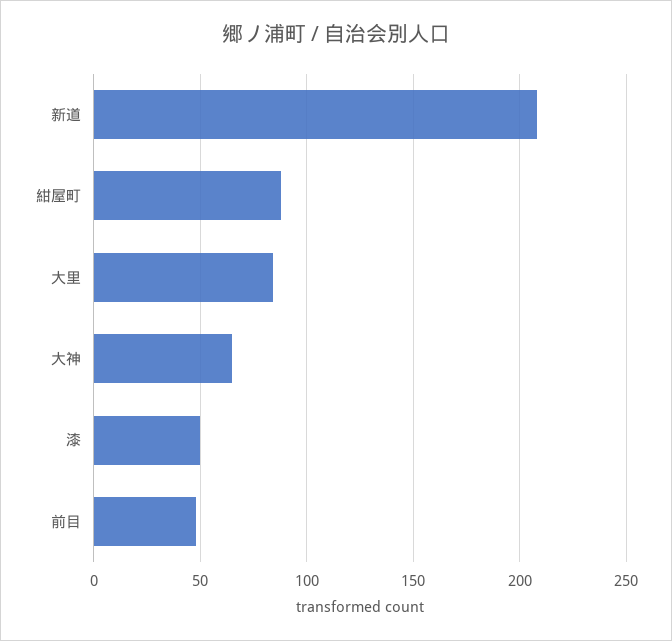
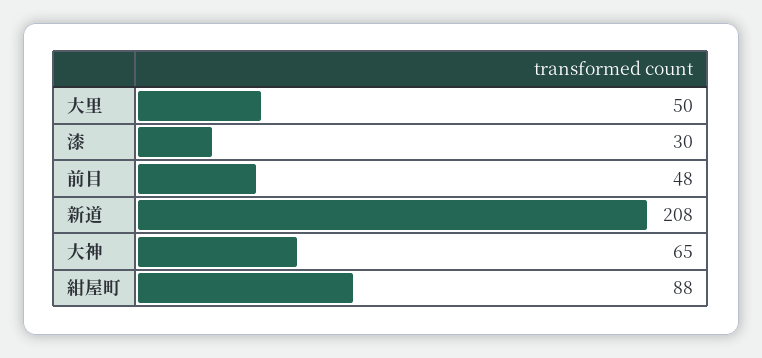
大里: 85 -> 50
漆: 50 -> 30

